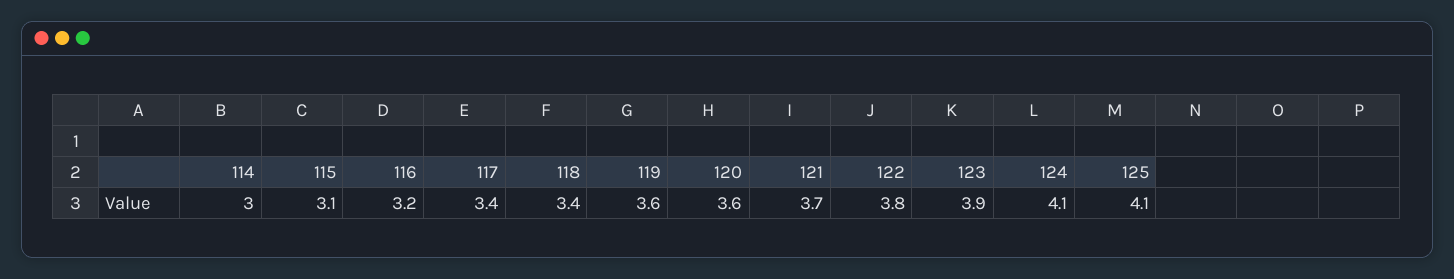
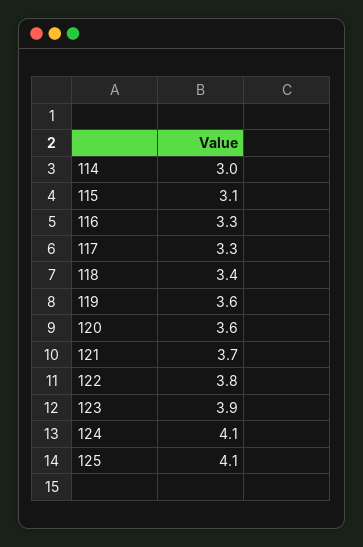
116: 3.2 -> 3.3
117: 3.4 -> 3.3

